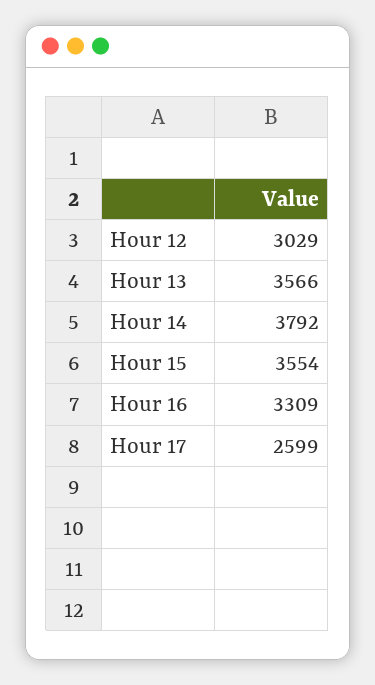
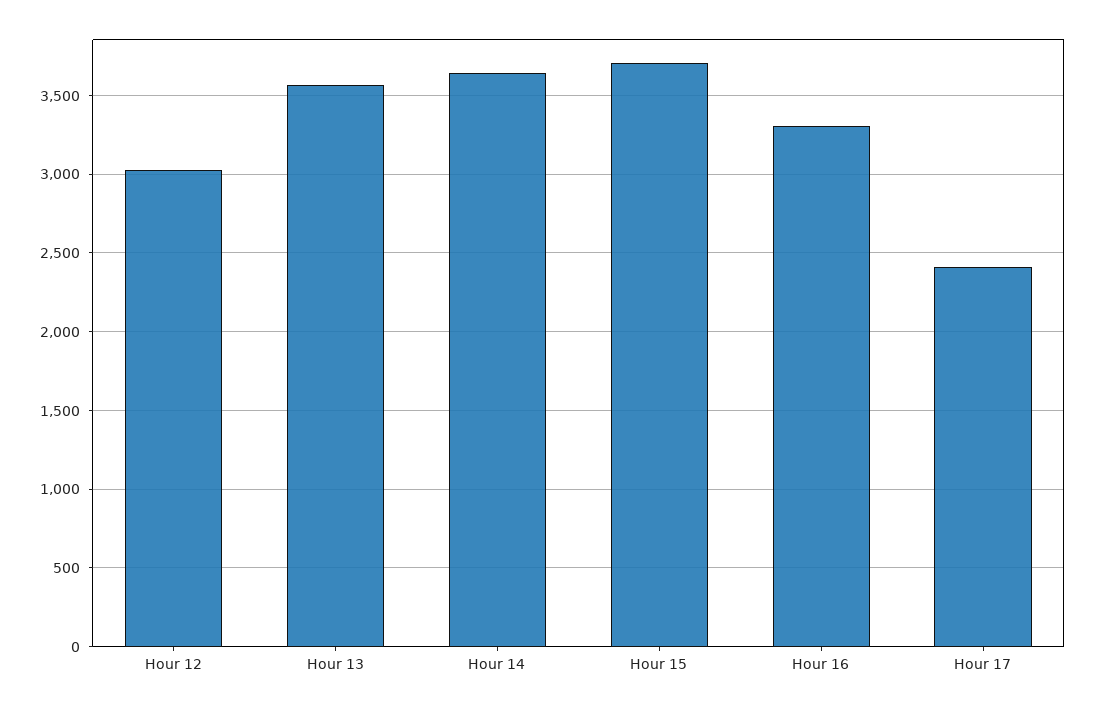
Hour 14: 3792 -> 3650
Hour 15: 3554 -> 3700
Hour 17: 2599 -> 2400

